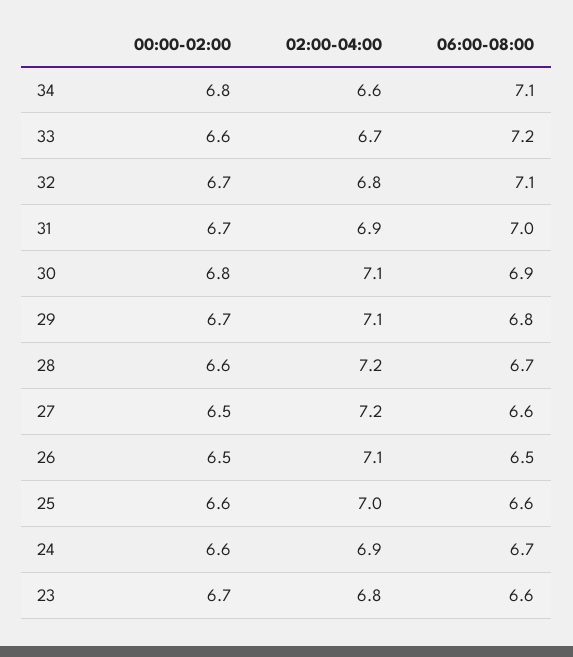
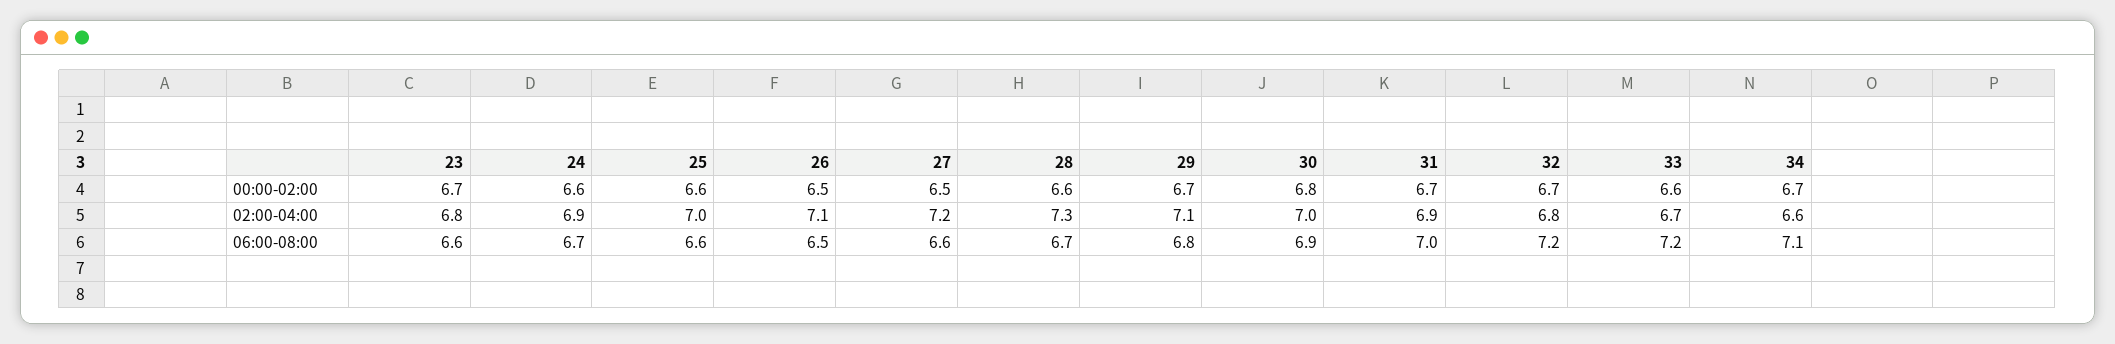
00:00-02:00, 34: 6.8 -> 6.7
06:00-08:00, 32: 7.1 -> 7.2
02:00-04:00, 30: 7.1 -> 7
02:00-04:00, 28: 7.2 -> 7.3

